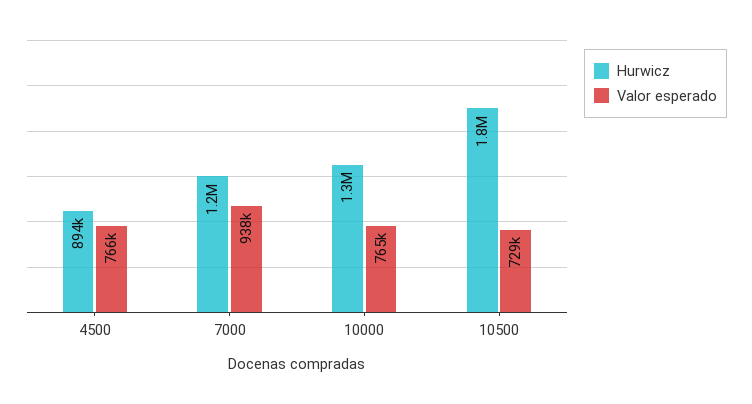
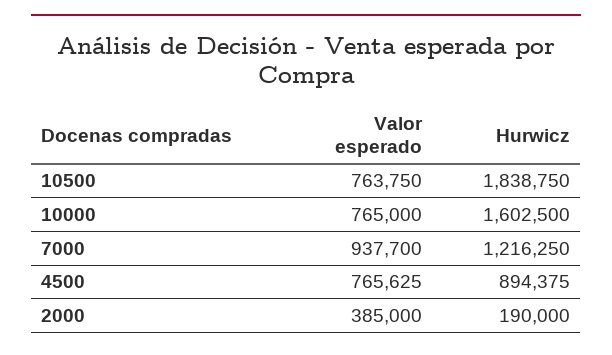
Hurwicz, 10000: 1300000 -> 1602500
Valor esperado, 10500: 729000 -> 763750
Valor esperado, 2000: none -> 385000
Hurwicz, 2000: none -> 190000

